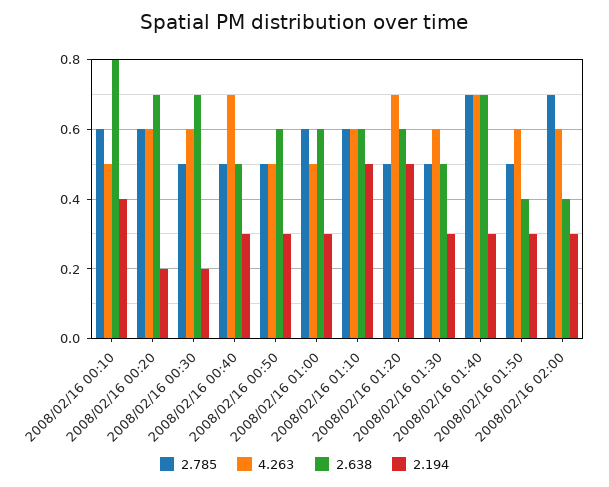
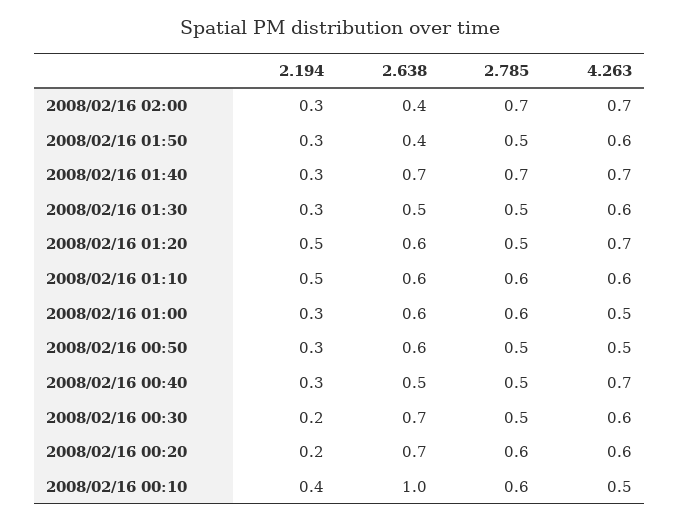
2.638, 2008/02/16 00:10: 0.8 -> 1
4.263, 2008/02/16 02:00: 0.6 -> 0.7

